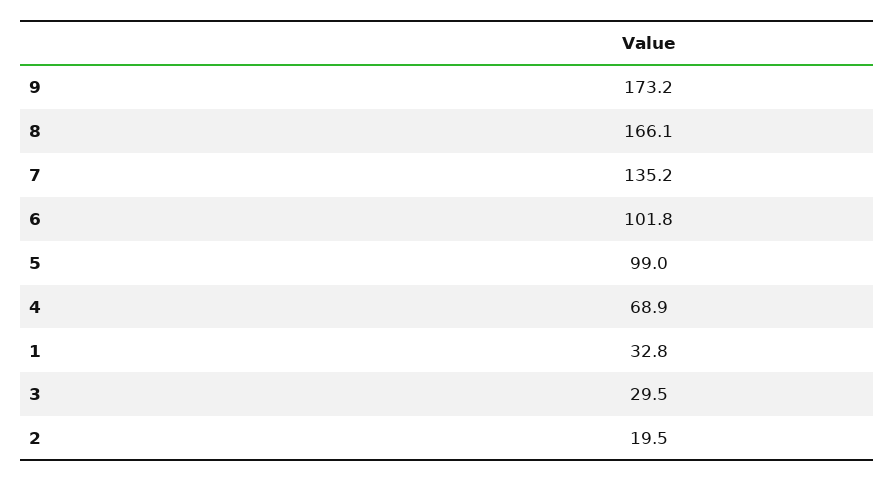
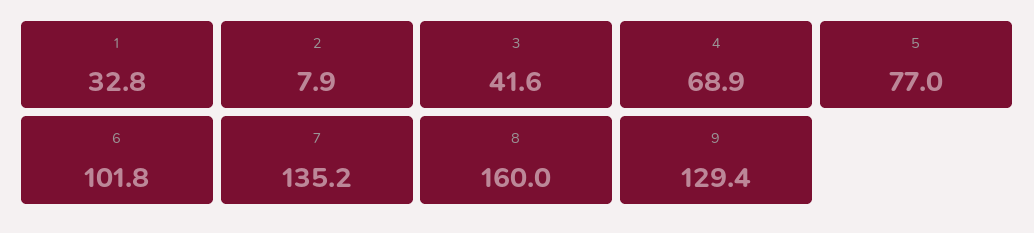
9: 173.2 -> 129.4
8: 166.1 -> 160
5: 99 -> 77
3: 29.5 -> 41.6
2: 19.5 -> 7.9

